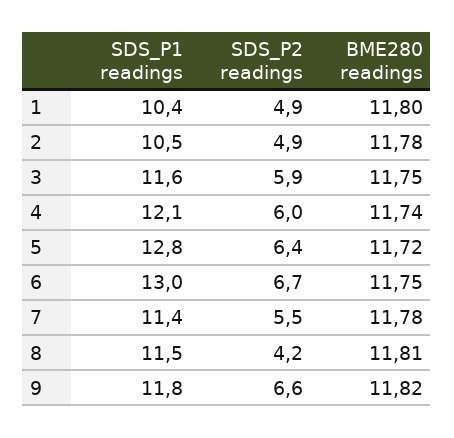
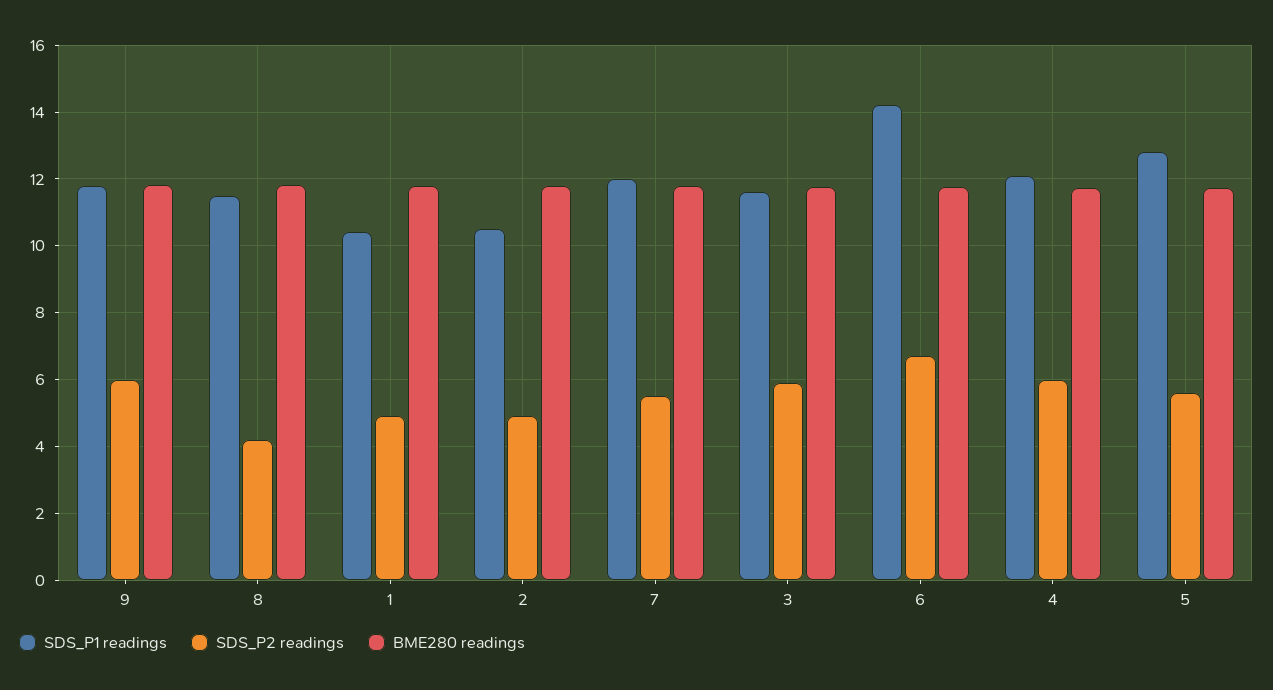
SDS_P2 readings, 5: 6.4 -> 5.6
SDS_P1 readings, 6: 13 -> 14.2
SDS_P1 readings, 7: 11.4 -> 12
SDS_P2 readings, 9: 6.6 -> 6

